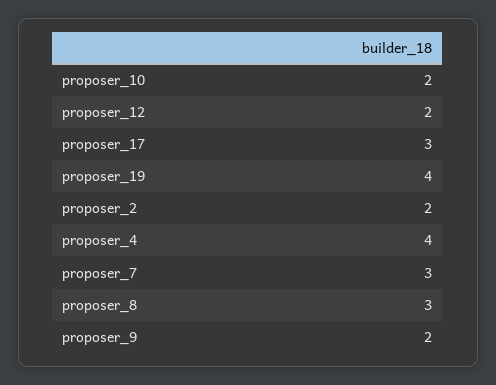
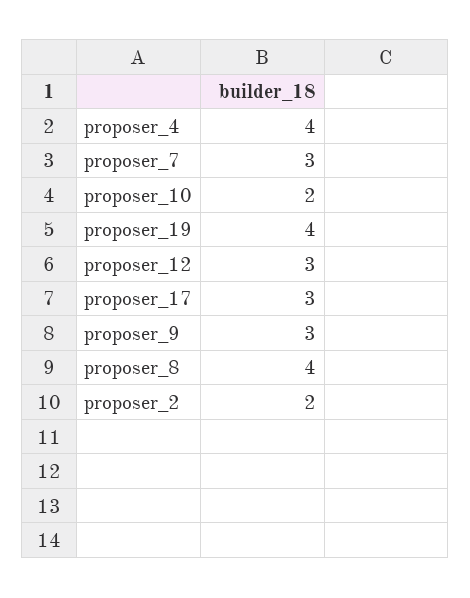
proposer_12: 2 -> 3
proposer_8: 3 -> 4
proposer_9: 2 -> 3

